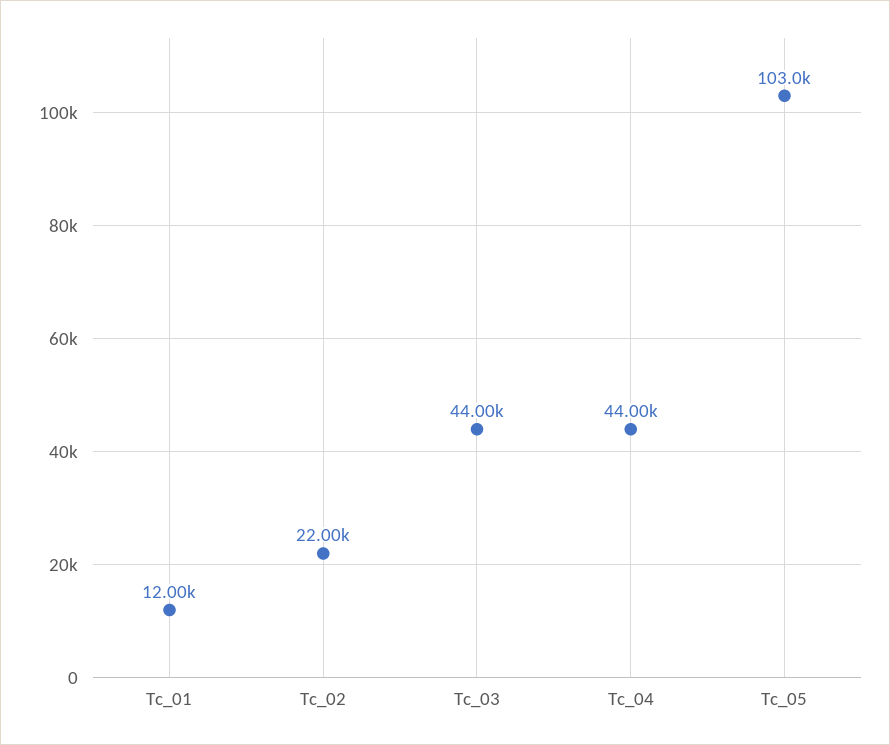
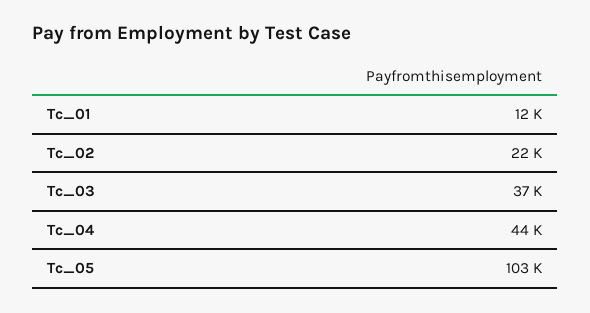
Tc_03: 44000 -> 37000

